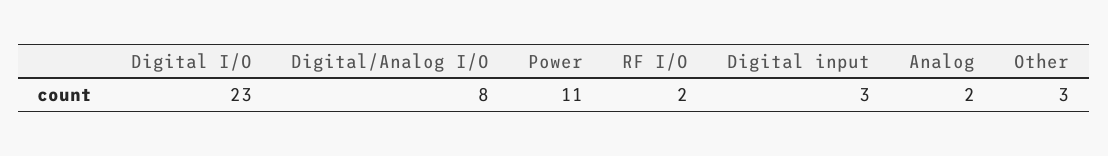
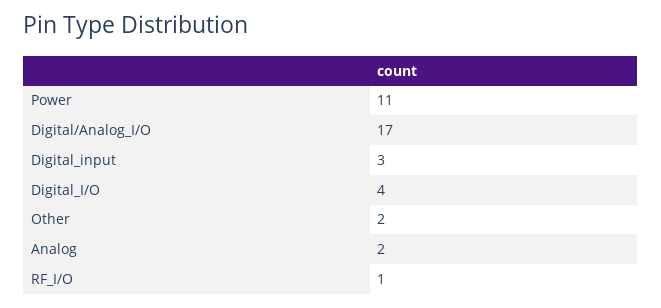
Digital I/O: 23 -> 4
Digital/Analog I/O: 8 -> 17
RF I/O: 2 -> 1
Other: 3 -> 2

